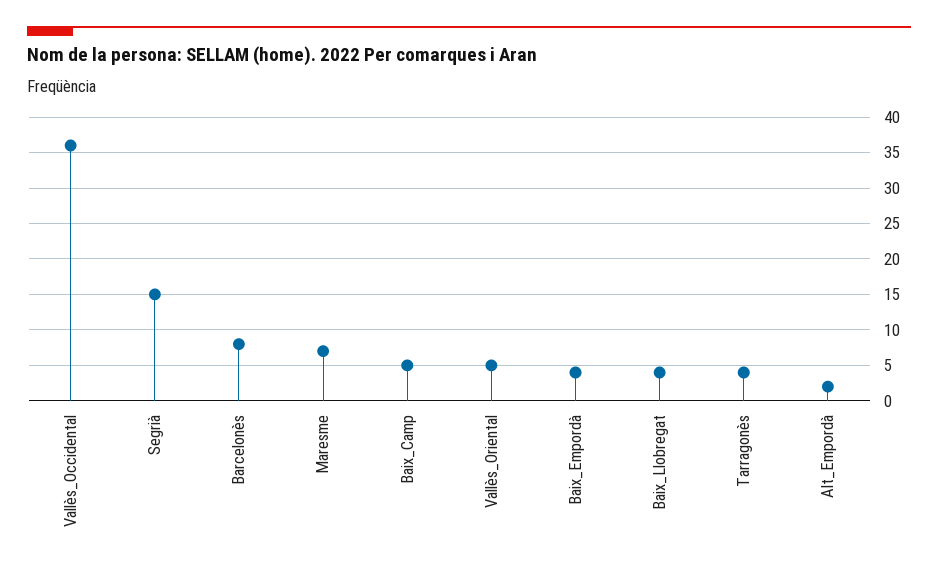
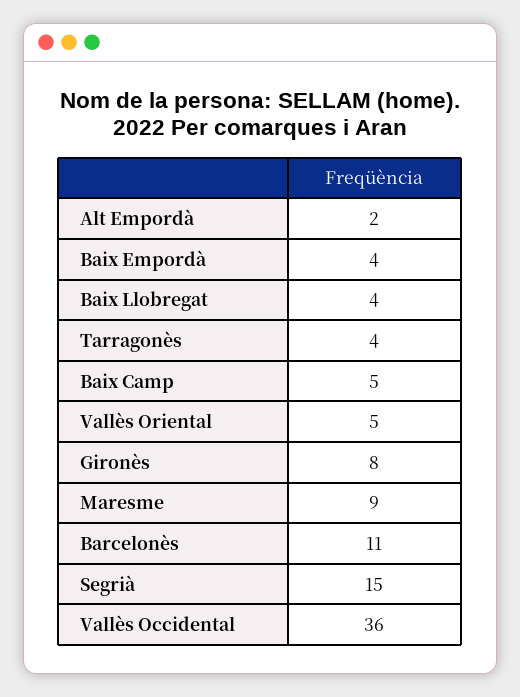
Barcelonès: 8 -> 11
Maresme: 7 -> 9
Gironès: none -> 8

